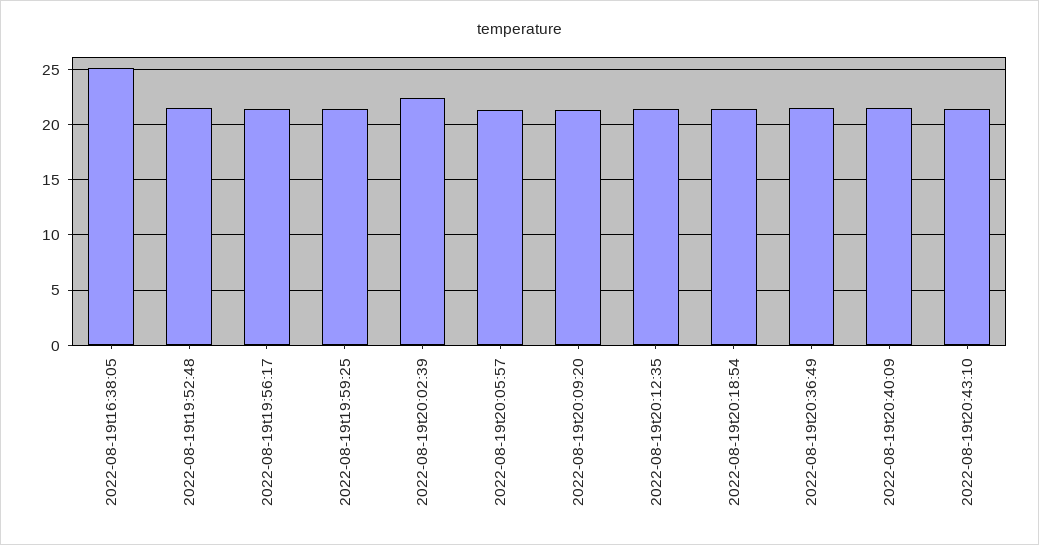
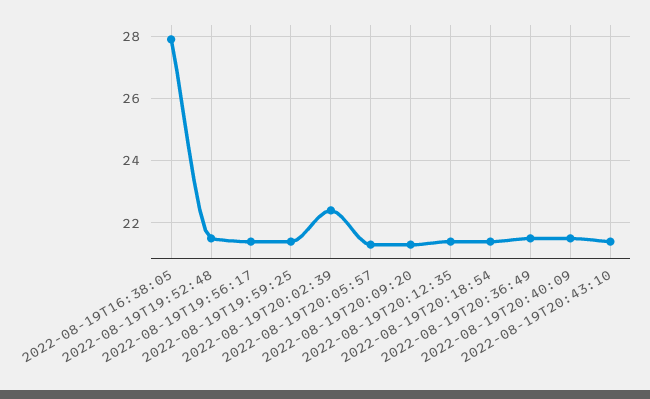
2022-08-19t16:38:05: 25 -> 28

